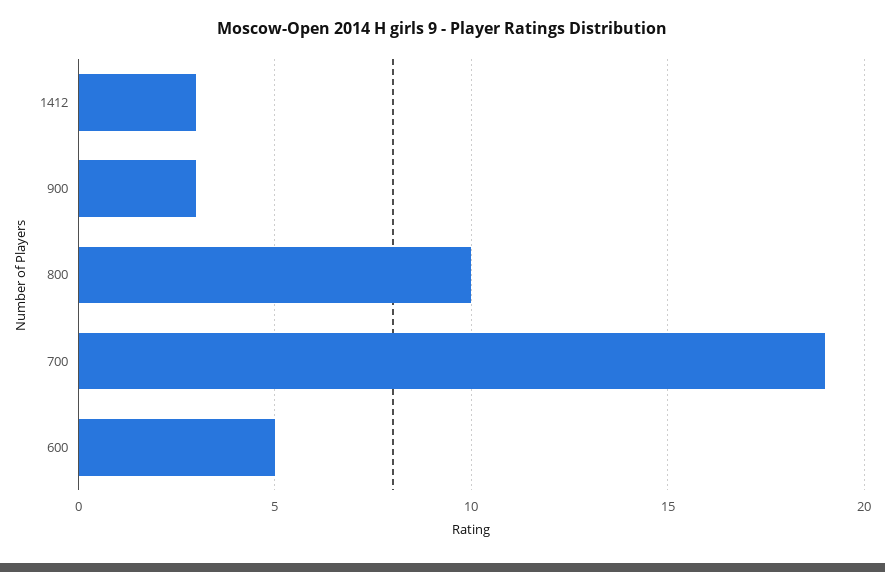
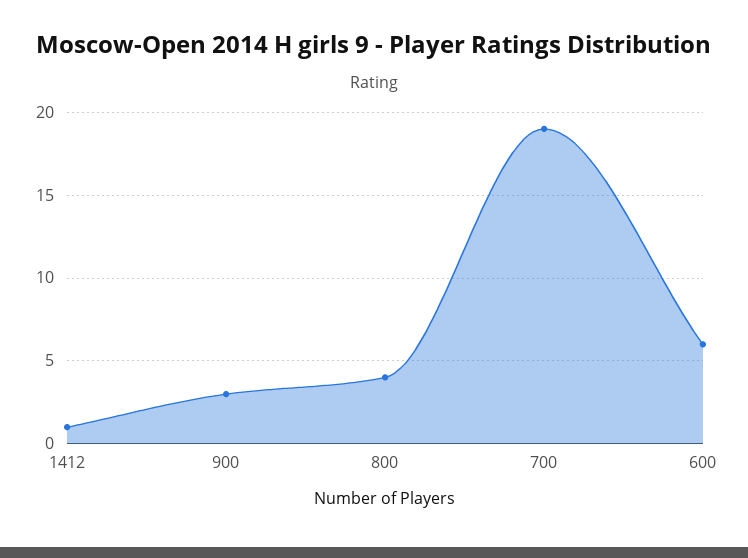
1412: 3 -> 1
800: 10 -> 4
600: 5 -> 6

